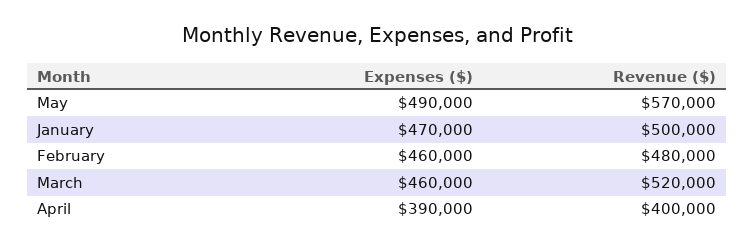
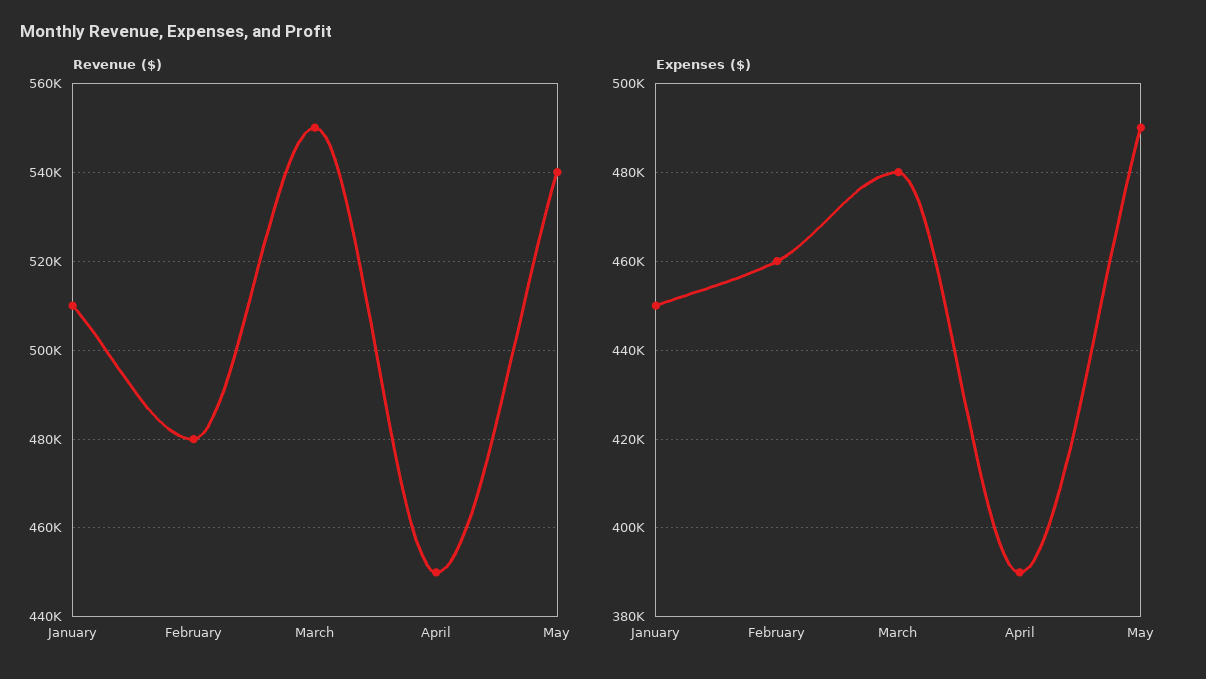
Revenue ($), May: 570000 -> 540000
Expenses ($), January: 470000 -> 450000
Revenue ($), January: 500000 -> 510000
Expenses ($), March: 460000 -> 480000
Revenue ($), March: 520000 -> 550000
Revenue ($), April: 400000 -> 450000

